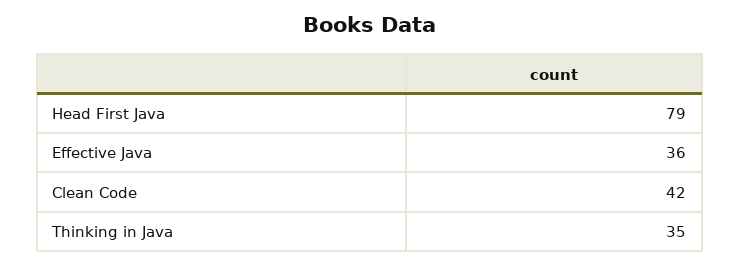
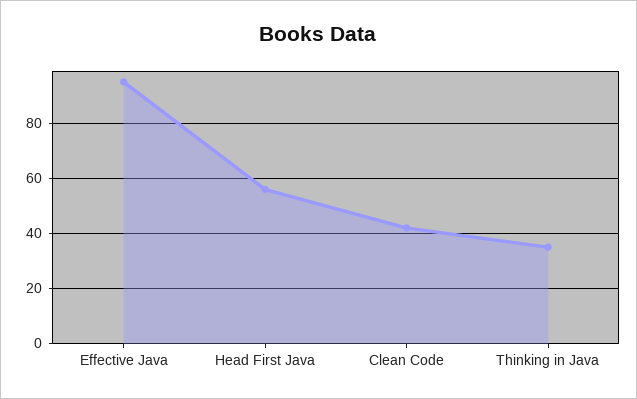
Head First Java: 79 -> 55
Effective Java: 36 -> 95

